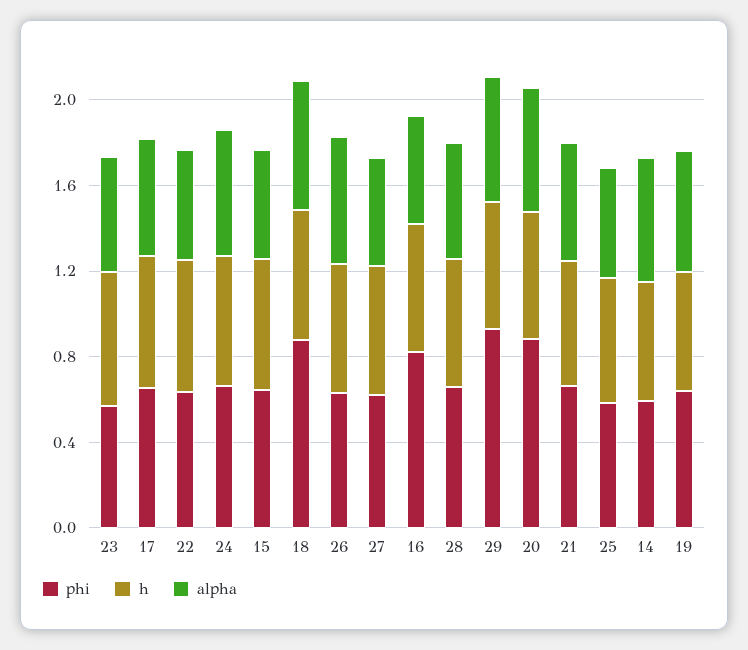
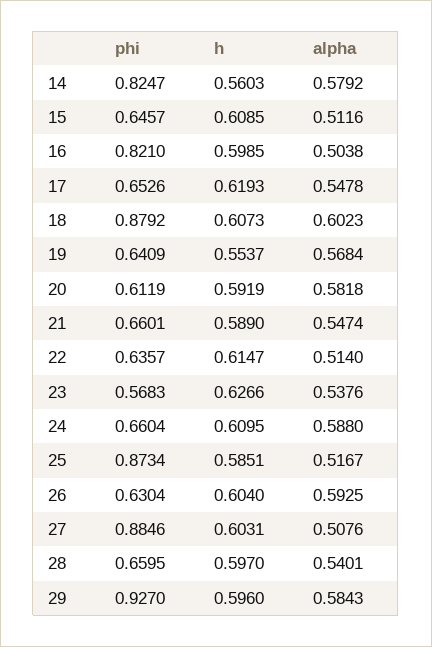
phi, 27: 0.6 -> 0.8846
phi, 20: 0.9 -> 0.6119
phi, 25: 0.6 -> 0.8734
phi, 14: 0.6 -> 0.8247

